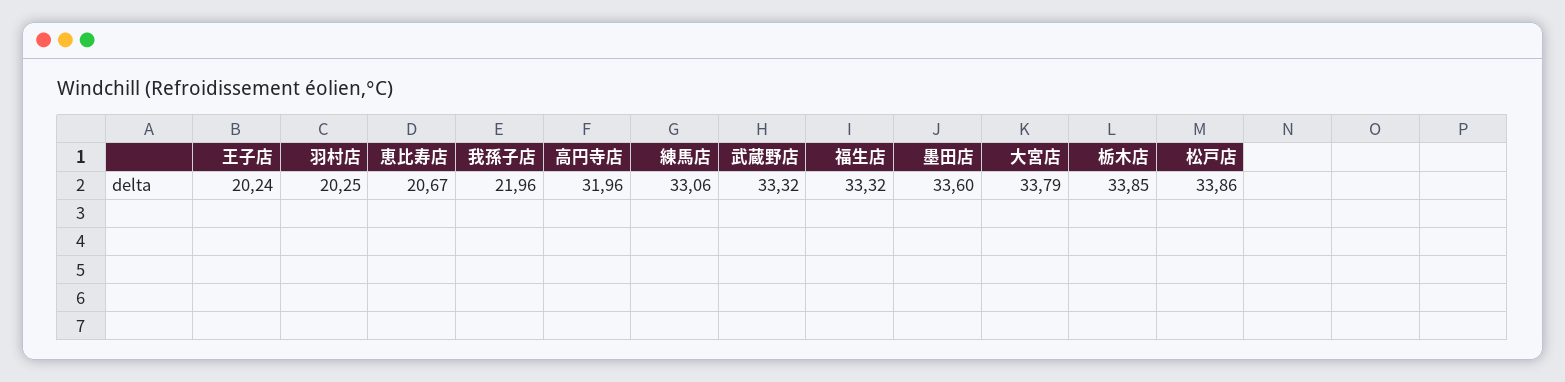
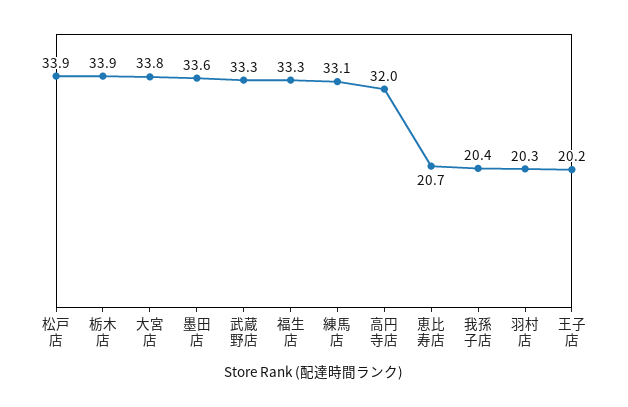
我孫子店: 21.96 -> 20.4

